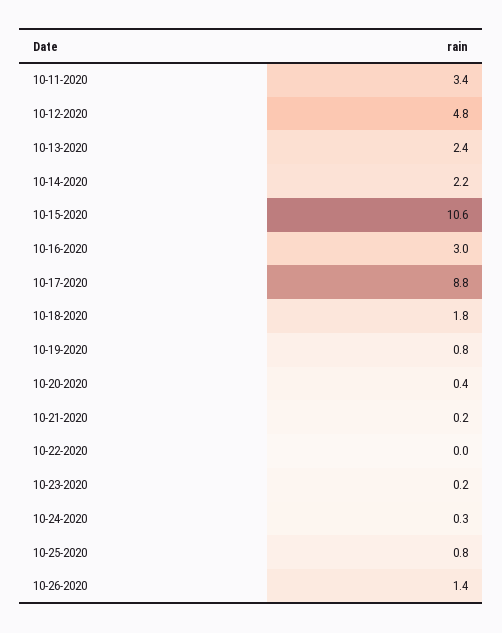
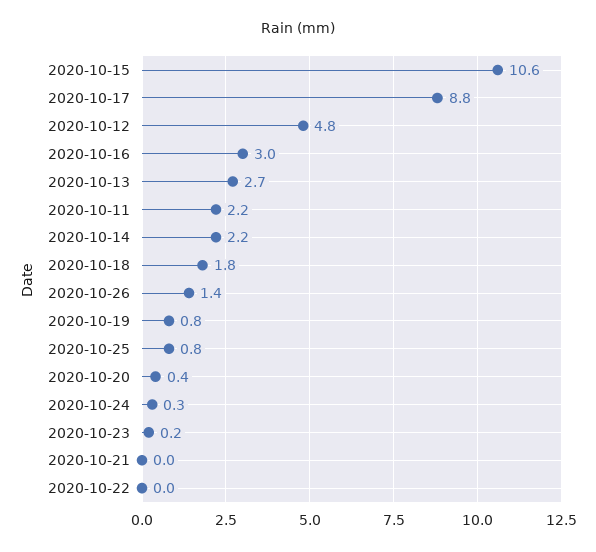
10-11-2020: 3.4 -> 2.2
10-13-2020: 2.4 -> 2.7
10-21-2020: 0.2 -> 0

